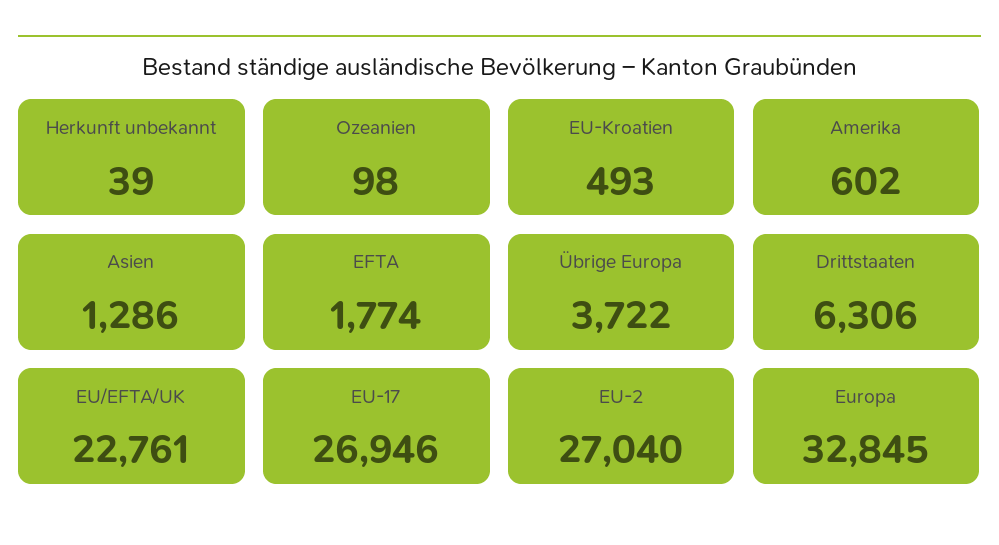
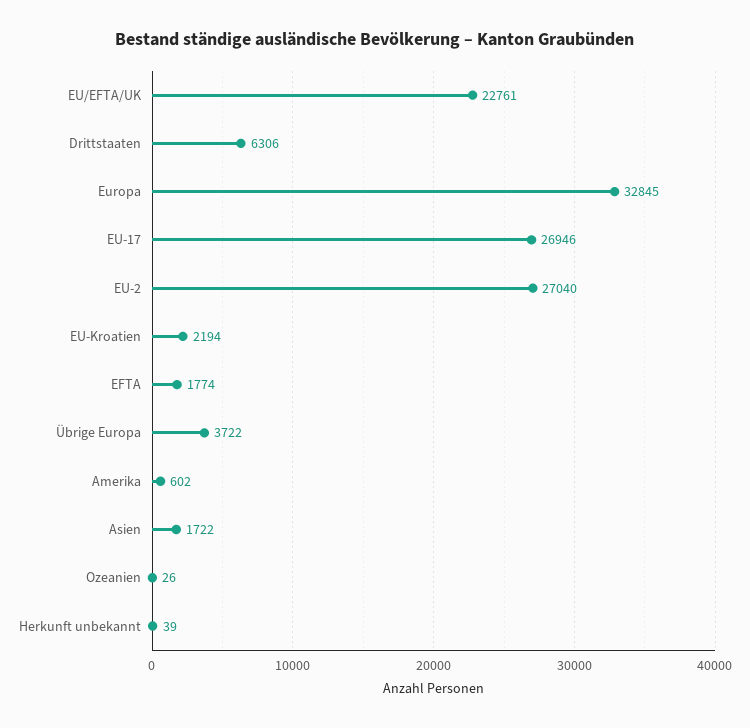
Ozeanien: 98 -> 26
EU-Kroatien: 493 -> 2194
Asien: 1286 -> 1722

